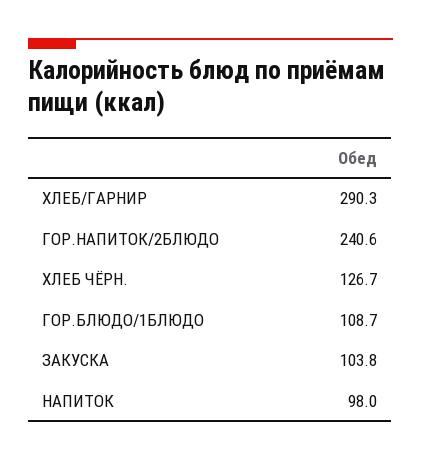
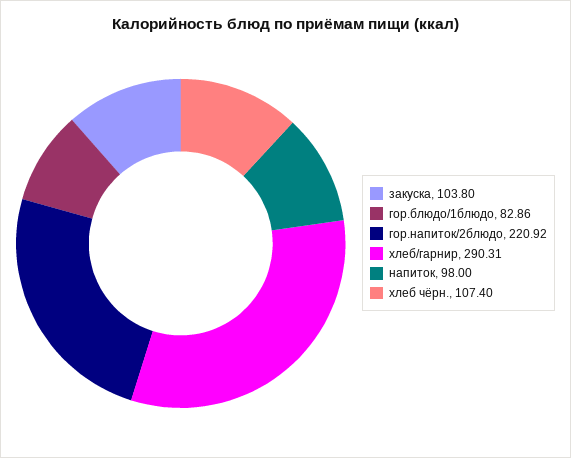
ГОР.НАПИТОК/2БЛЮДО: 240.6 -> 220.92
ХЛЕБ ЧЁРН.: 126.7 -> 107.4
ГОР.БЛЮДО/1БЛЮДО: 108.7 -> 82.86

